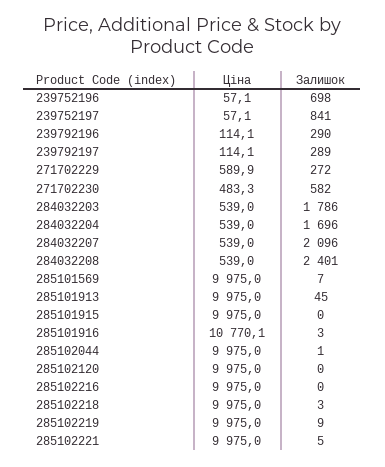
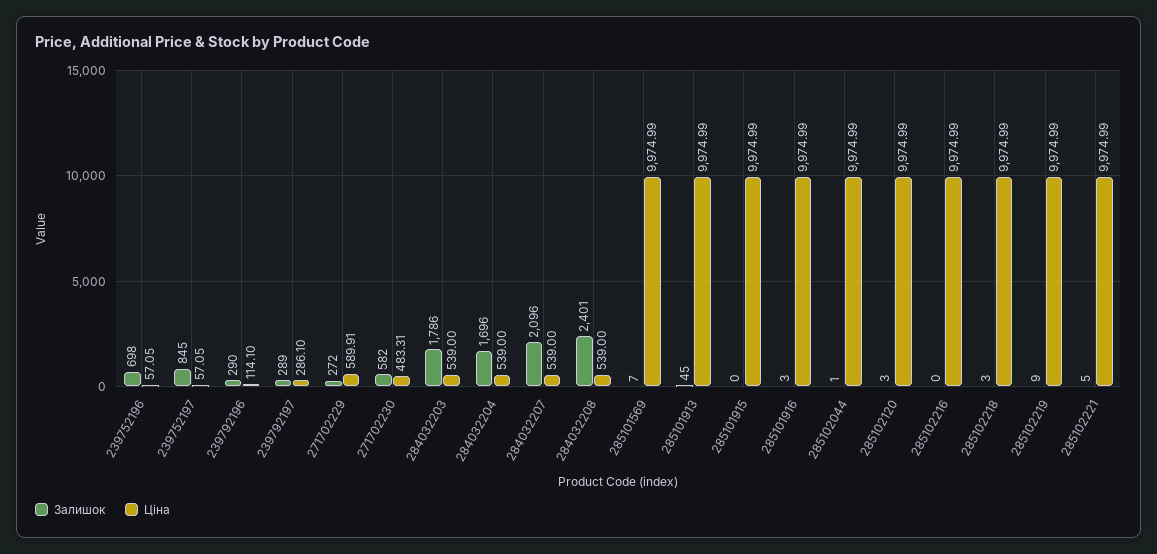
Залишок, 239752197: 841 -> 845
Ціна, 239792197: 114.1 -> 286.1
Ціна, 285101916: 10770.1 -> 9974.99
Залишок, 285102120: 0 -> 3

